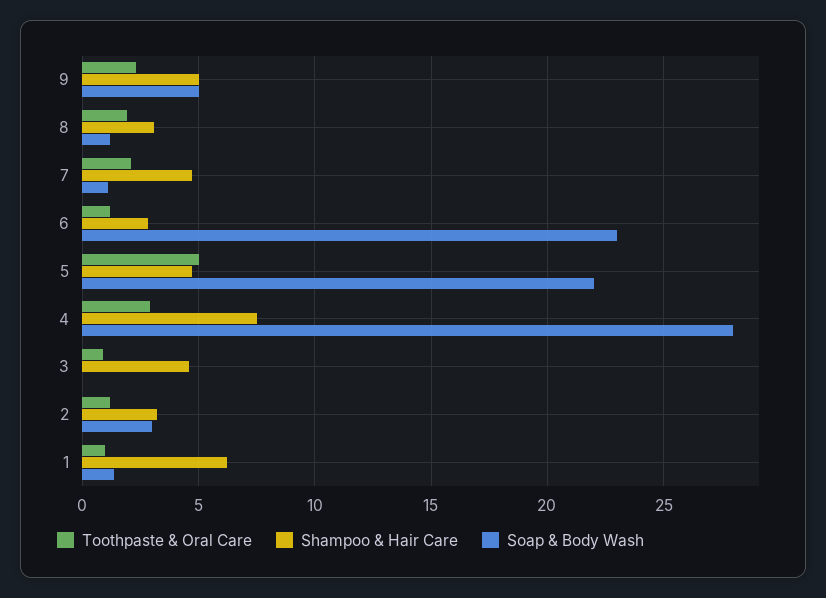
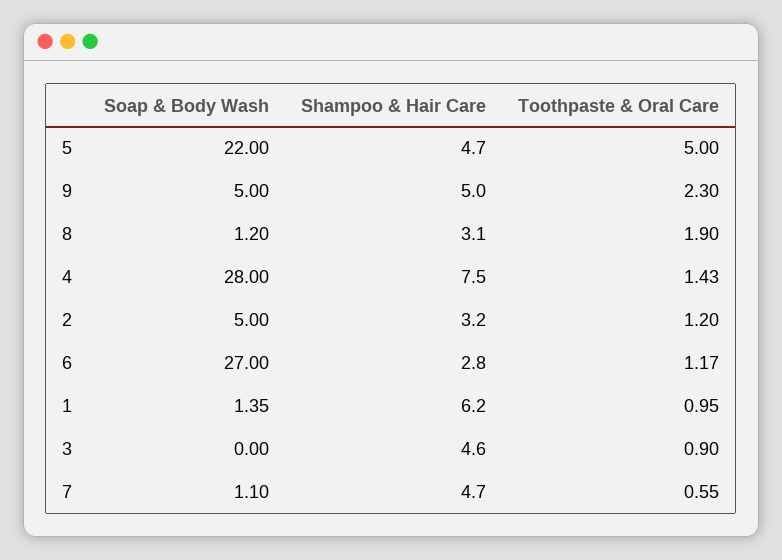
Toothpaste & Oral Care, 7: 2 -> 0.55
Soap & Body Wash, 6: 23 -> 27
Toothpaste & Oral Care, 4: 3 -> 1.43
Soap & Body Wash, 2: 3 -> 5

